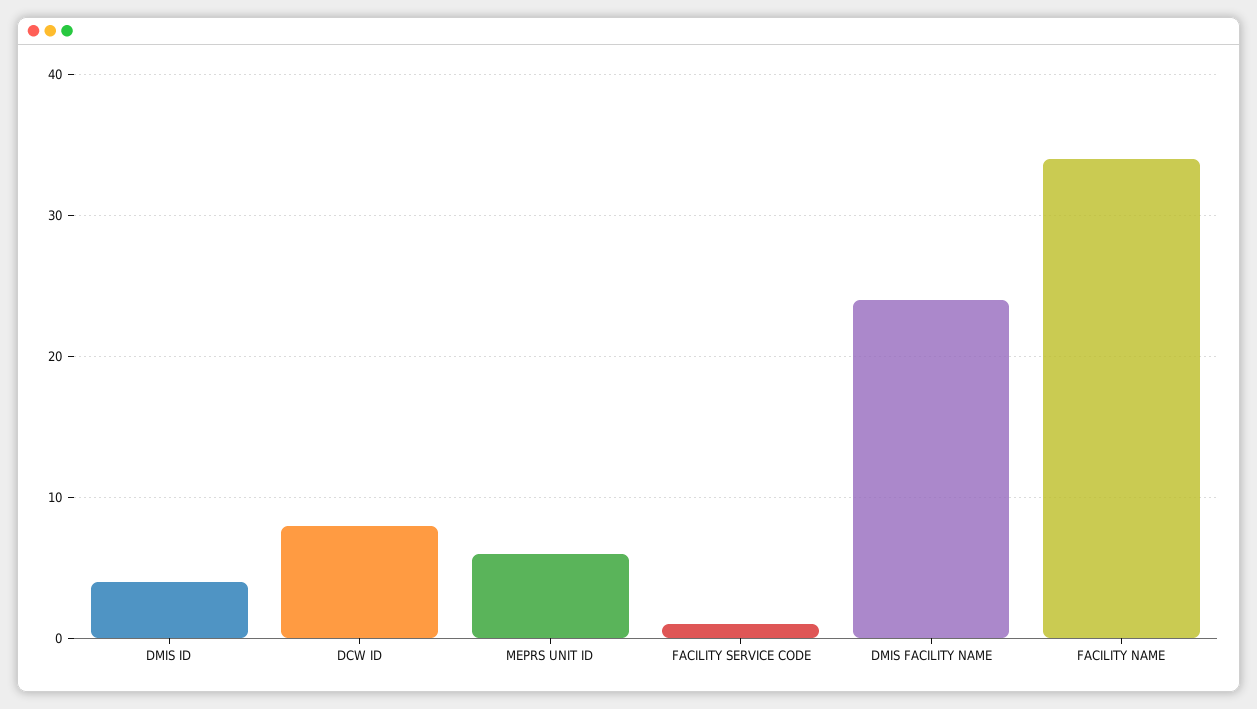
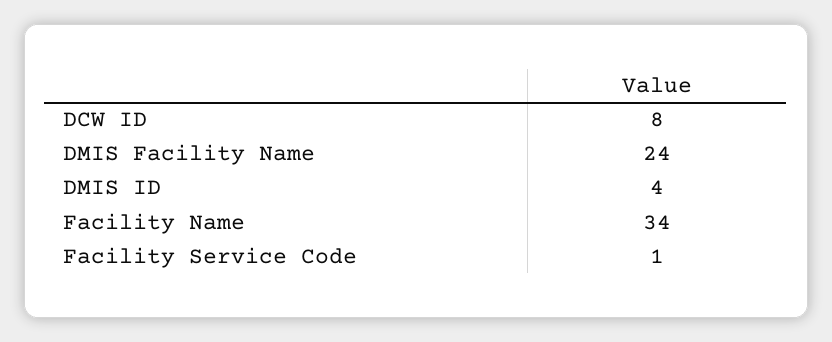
MEPRS UNIT ID: 6 -> none

